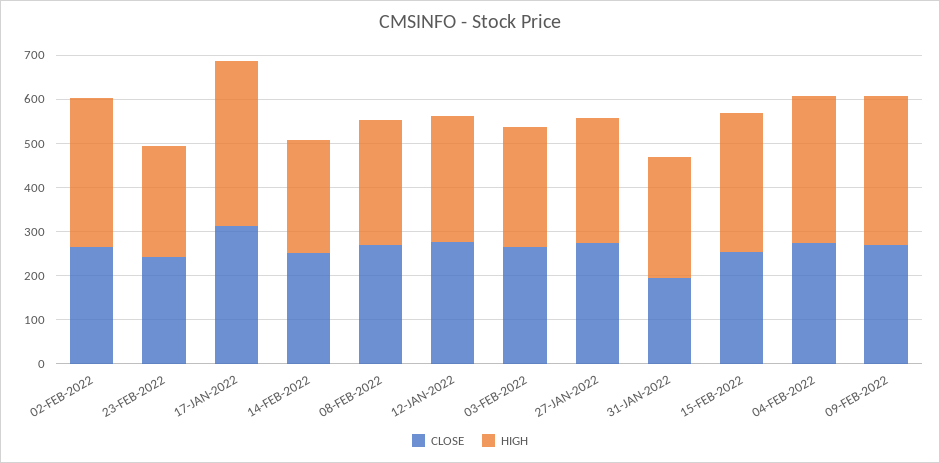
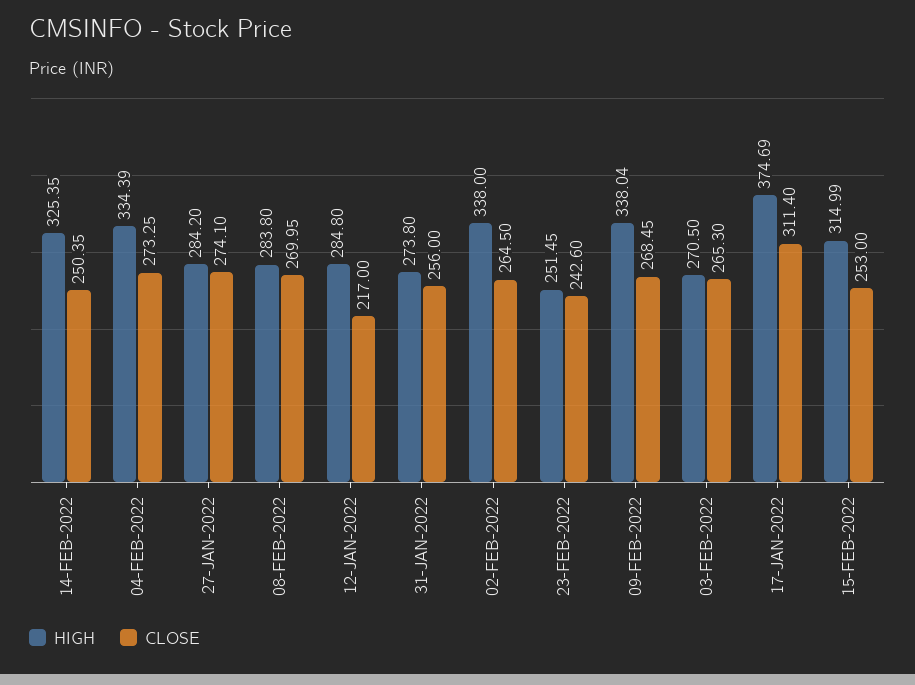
HIGH, 14-FEB-2022: 260 -> 325.35
CLOSE, 12-JAN-2022: 280 -> 217
CLOSE, 31-JAN-2022: 200 -> 256

